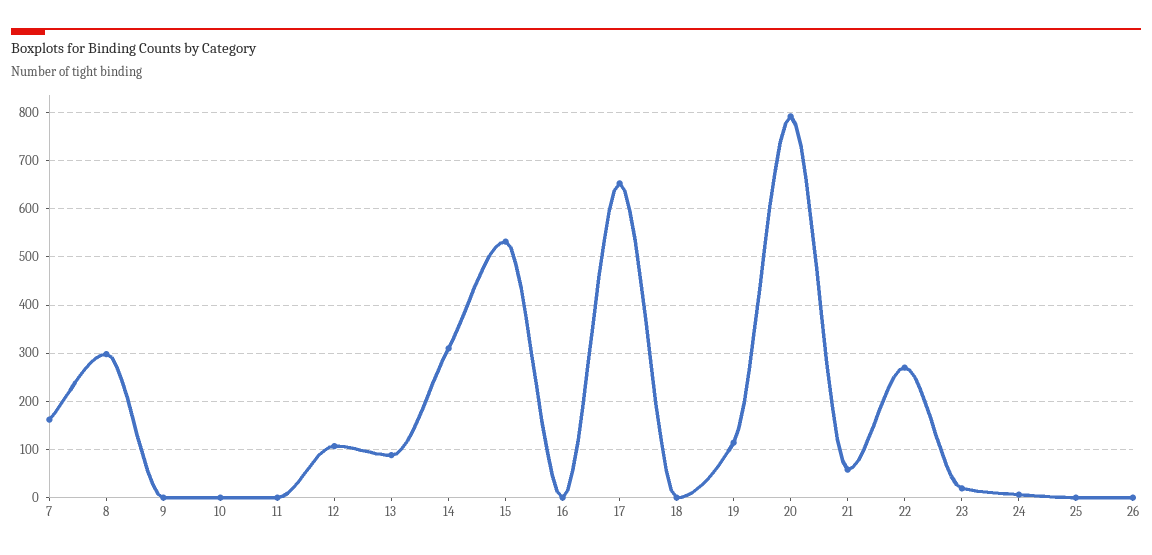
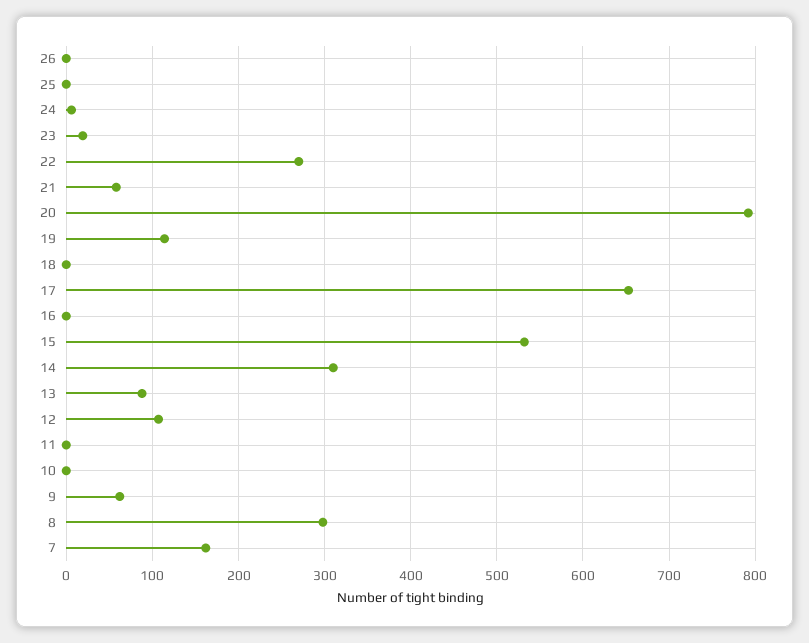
9: 0 -> 60

